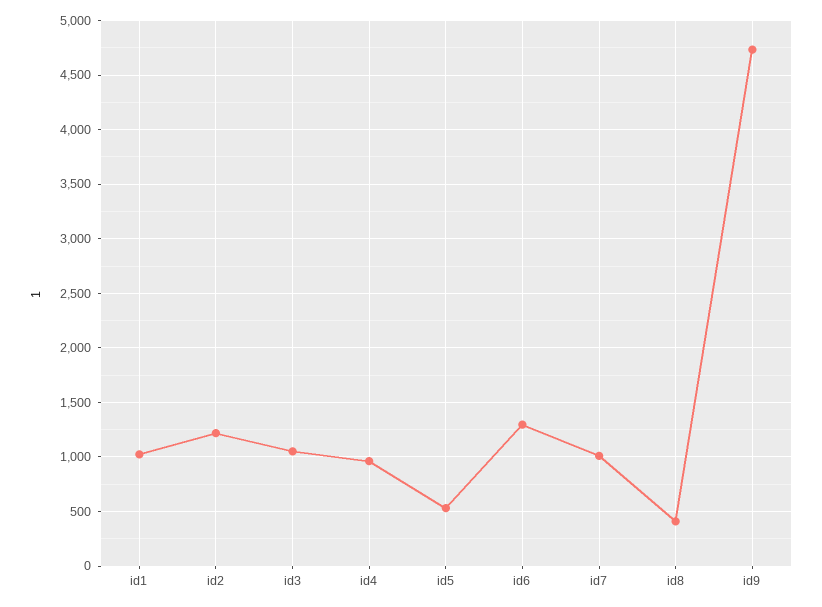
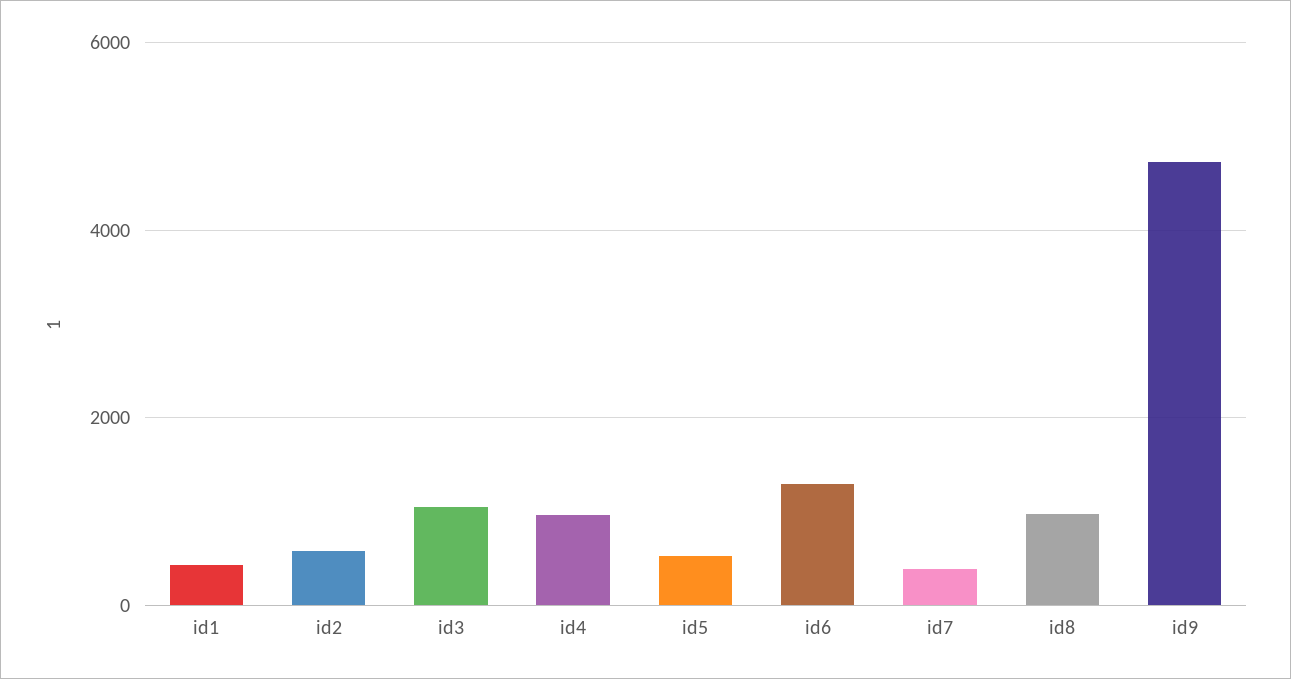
id1: 1000 -> 400
id2: 1200 -> 600
id7: 1000 -> 400
id8: 400 -> 1000

